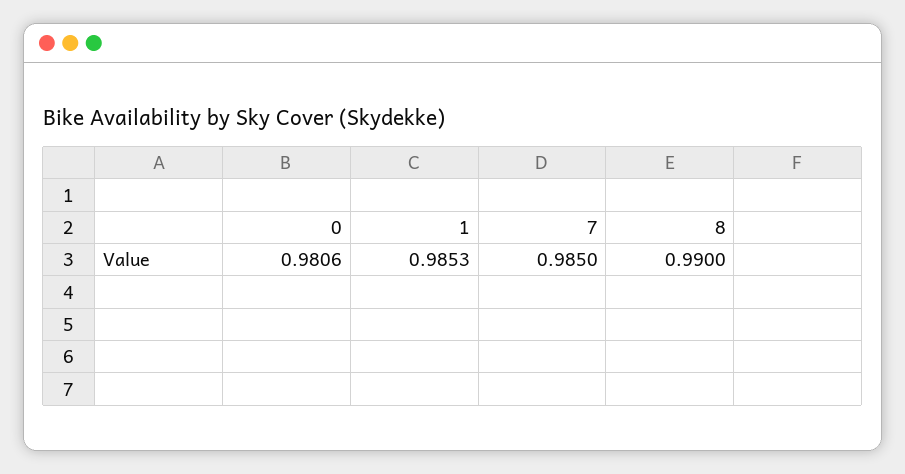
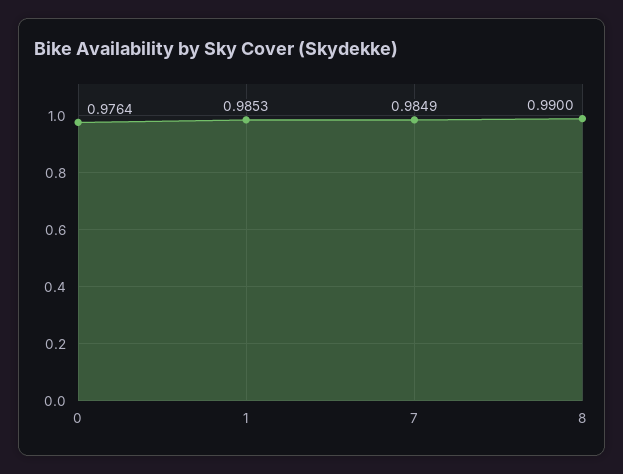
0: 0.9806 -> 0.9764
7: 0.985 -> 0.9849

